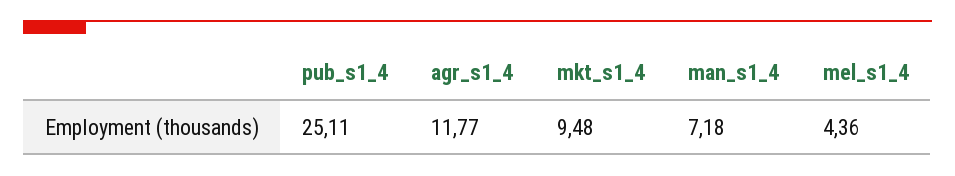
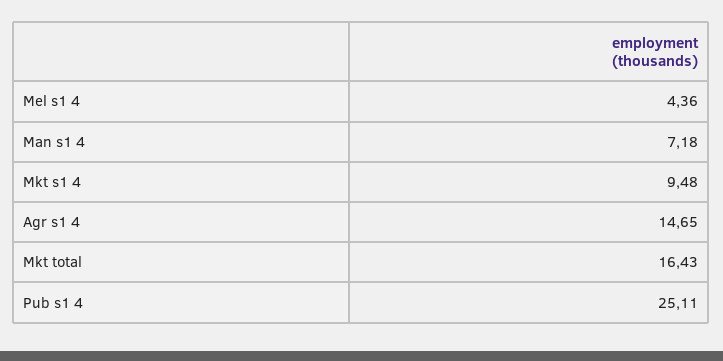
agr_s1_4: 11.77 -> 14.65
Mkt total: none -> 16.43

